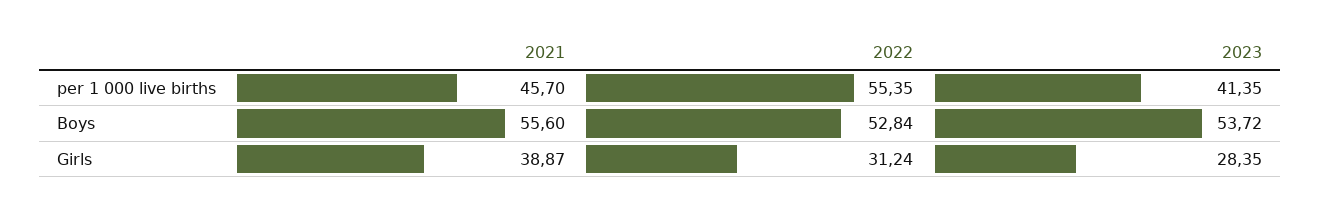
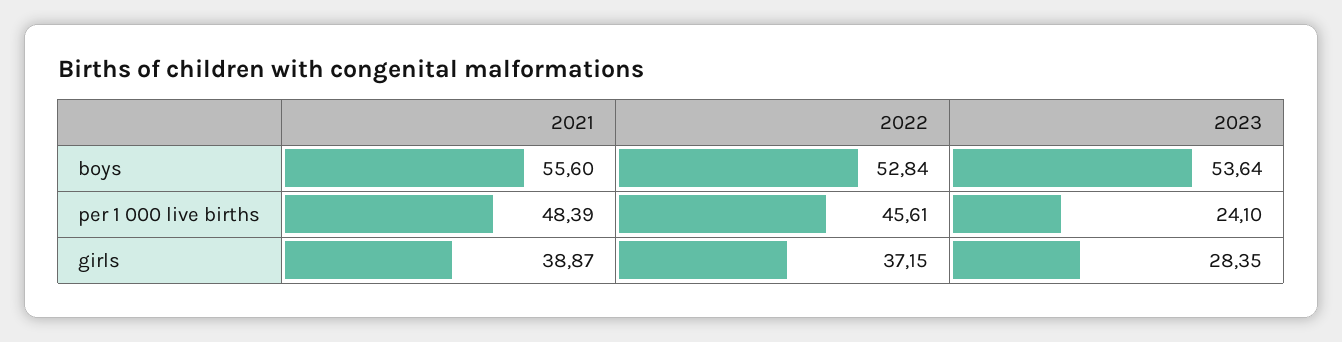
2021, per 1 000 live births: 45.7 -> 48.39
2022, per 1 000 live births: 55.35 -> 45.61
2023, per 1 000 live births: 41.35 -> 24.1
2023, Boys: 53.72 -> 53.64
2022, Girls: 31.24 -> 37.15

